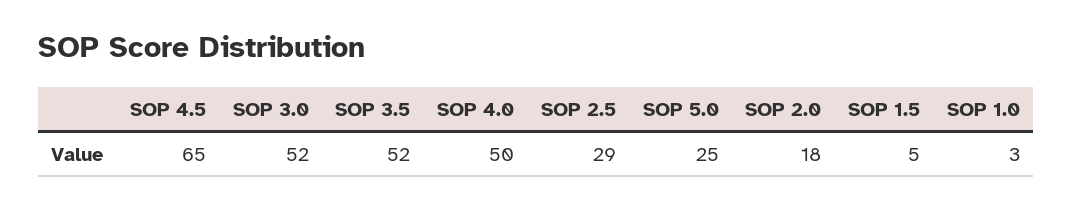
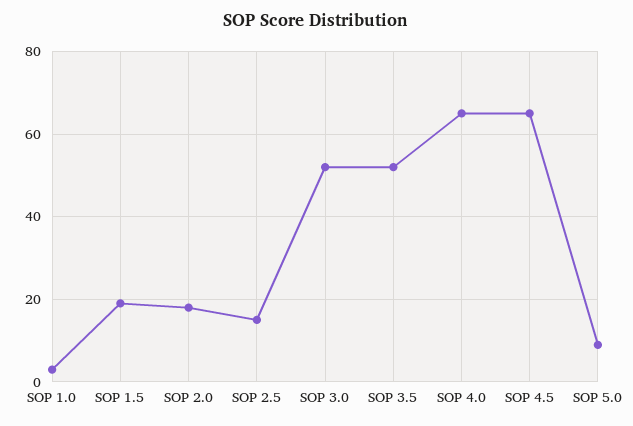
SOP 4.0: 50 -> 65
SOP 2.5: 29 -> 15
SOP 5.0: 25 -> 10
SOP 1.5: 5 -> 20

